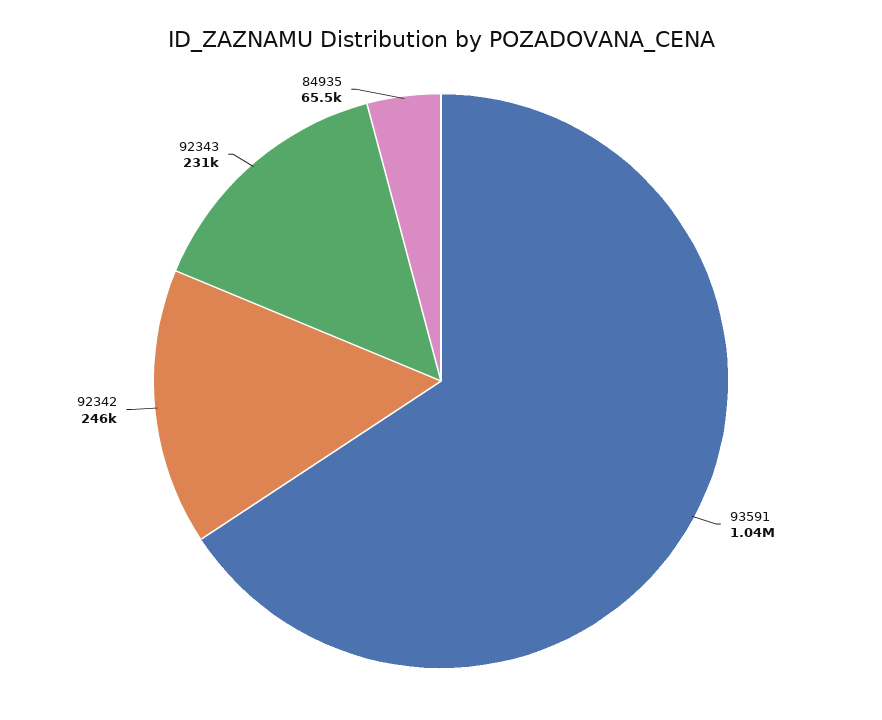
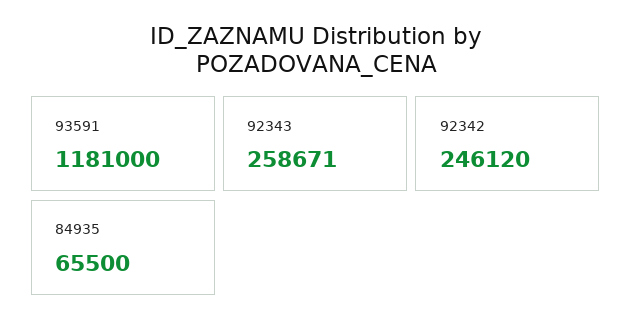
93591: 1040000 -> 1181000
92343: 231000 -> 258671

